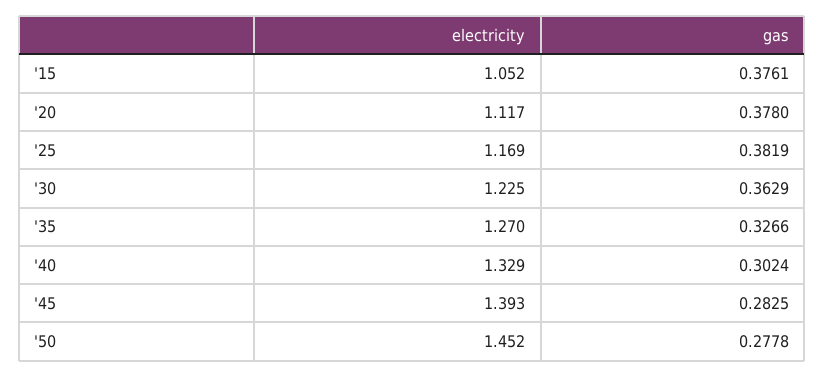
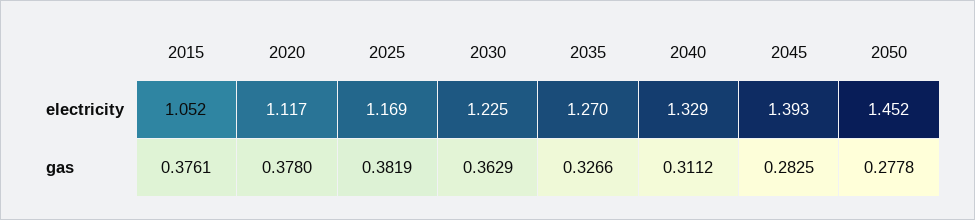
gas, '40: 0.3024 -> 0.3112

